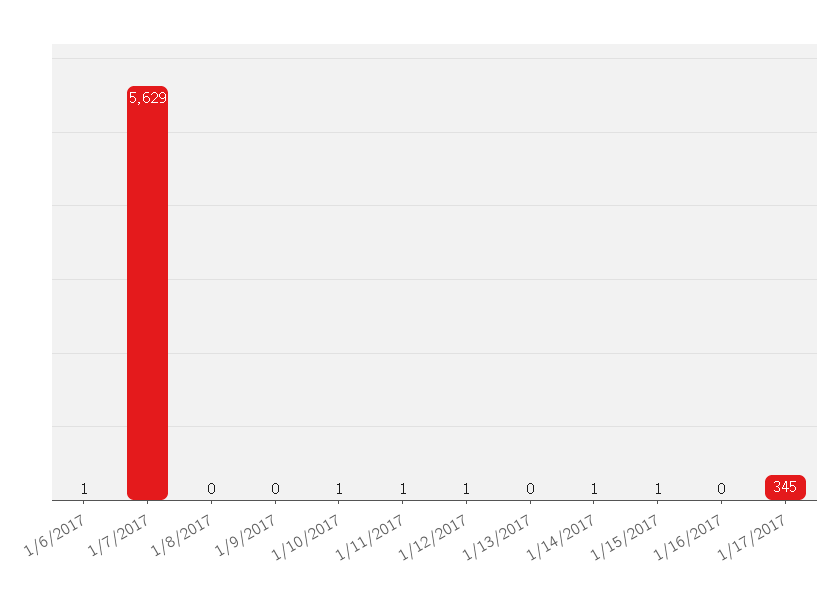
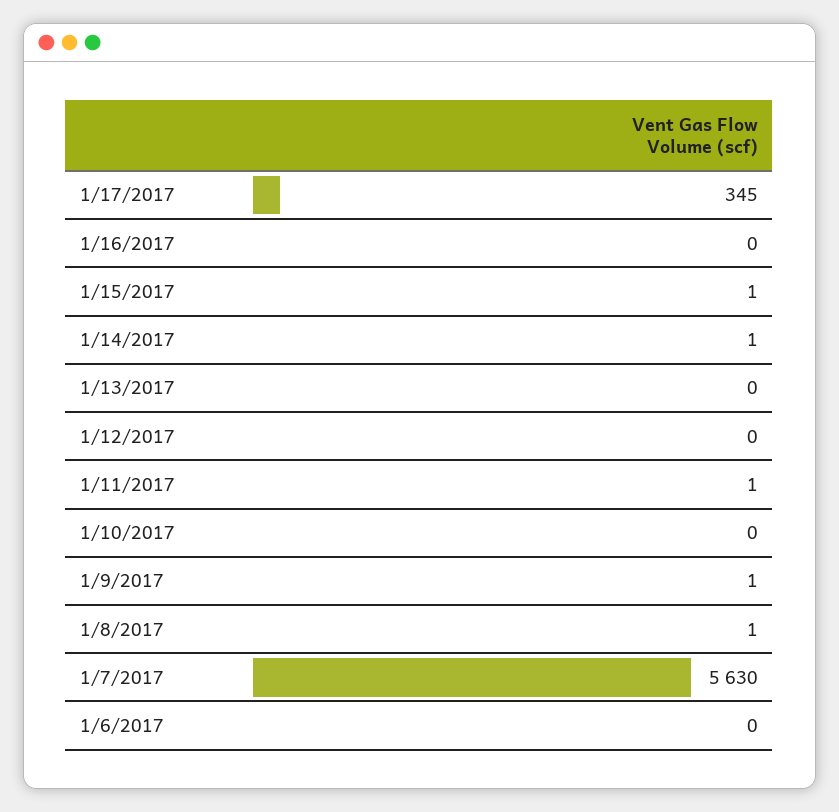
1/6/2017: 1 -> 0
1/7/2017: 5629 -> 5630
1/8/2017: 0 -> 1
1/9/2017: 0 -> 1
1/10/2017: 1 -> 0
1/12/2017: 1 -> 0

